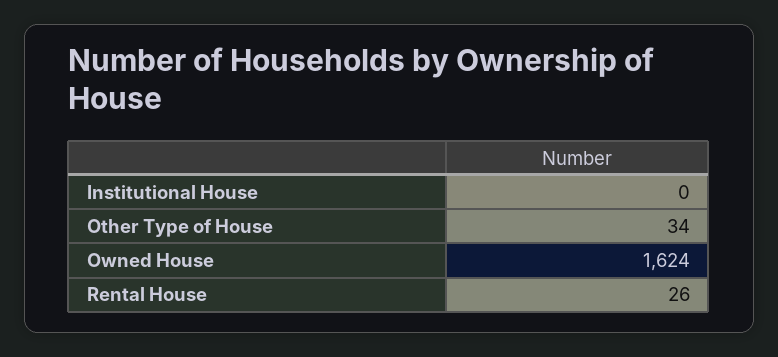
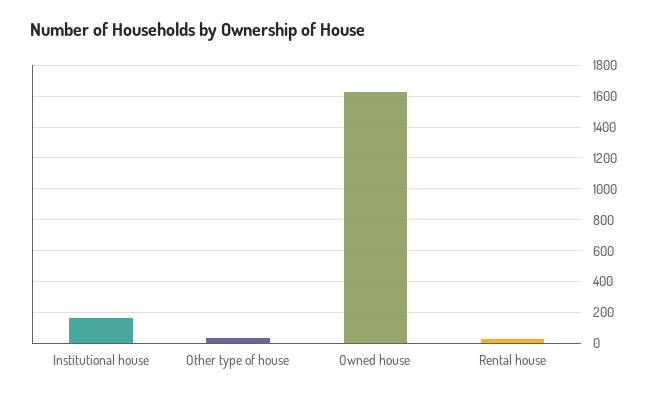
Institutional House: 0 -> 150

